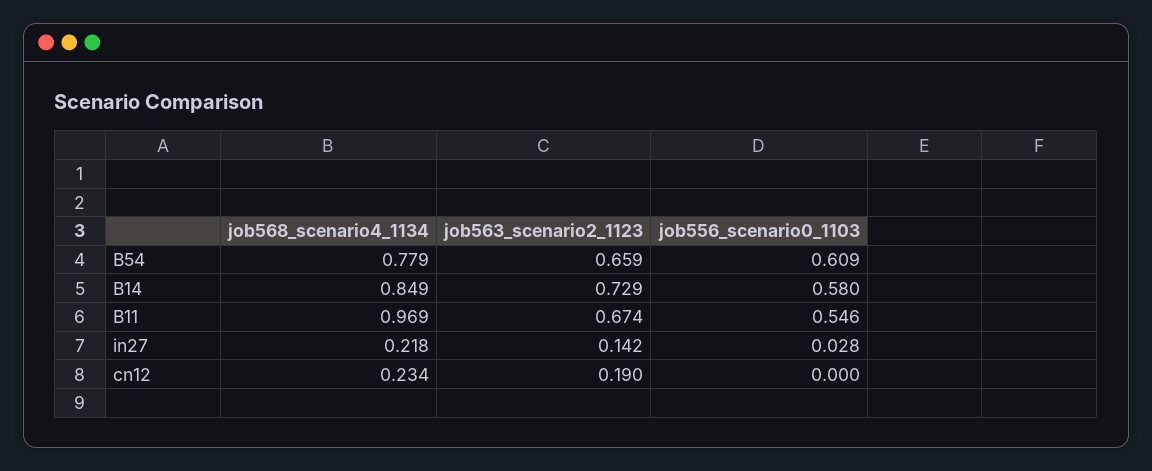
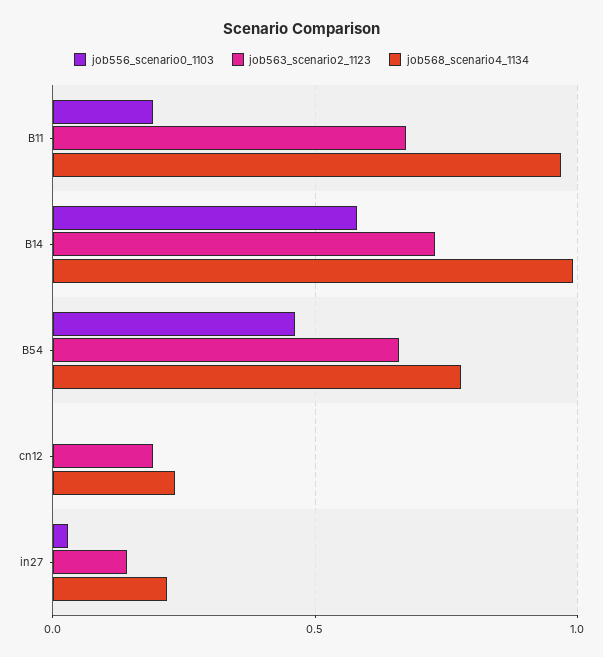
job556_scenario0_1103, B54: 0.609 -> 0.45
job568_scenario4_1134, B14: 0.849 -> 1
job556_scenario0_1103, B11: 0.546 -> 0.2

